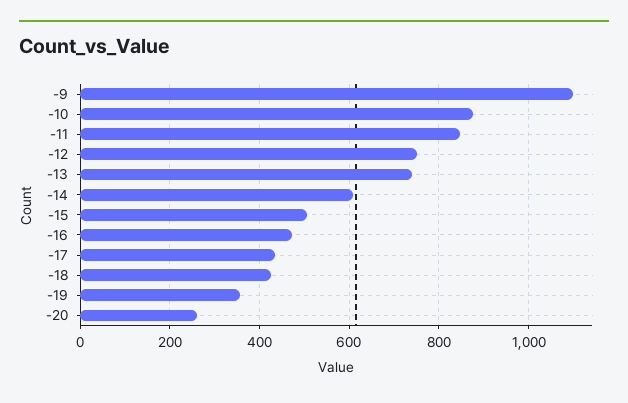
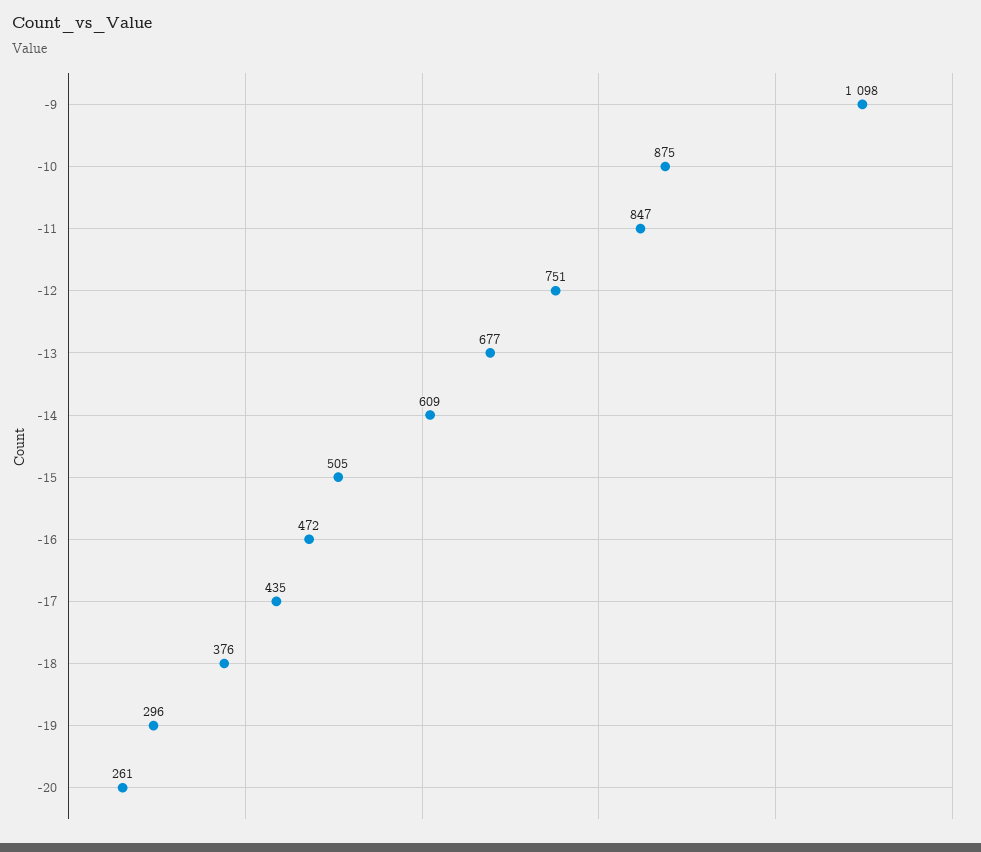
-13: 740 -> 677
-18: 420 -> 376
-19: 360 -> 296

